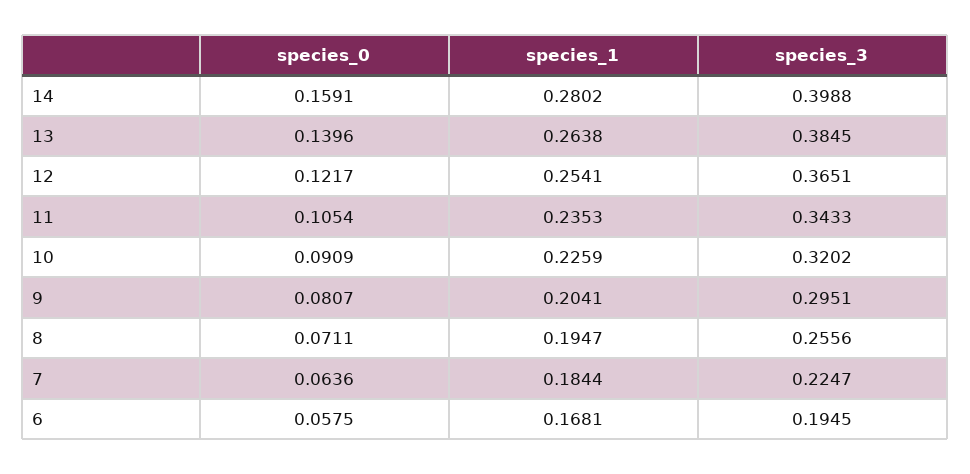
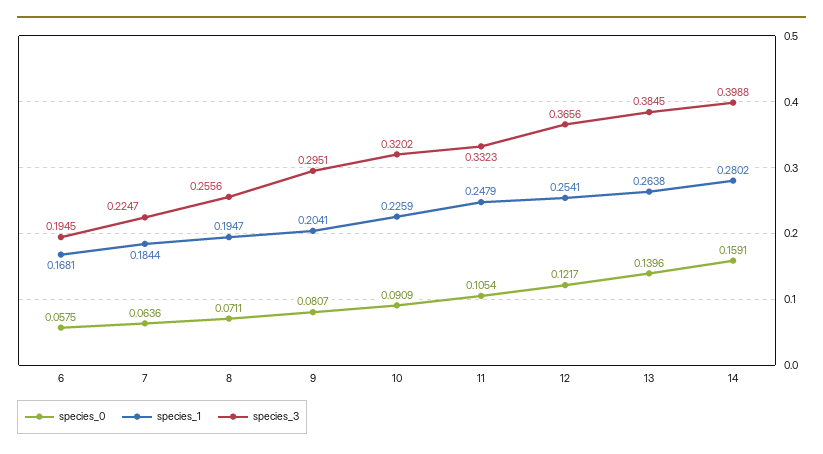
species_3, 12: 0.3651 -> 0.3656
species_1, 11: 0.2353 -> 0.2479
species_3, 11: 0.3433 -> 0.3323

